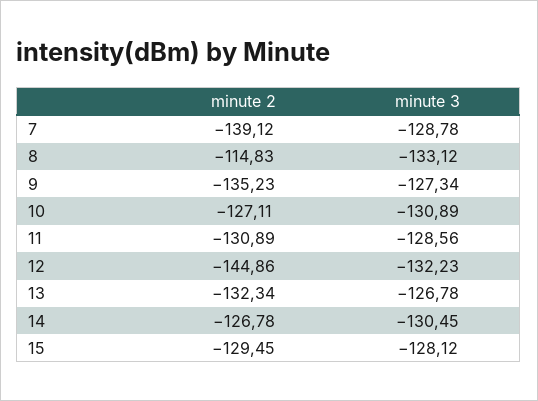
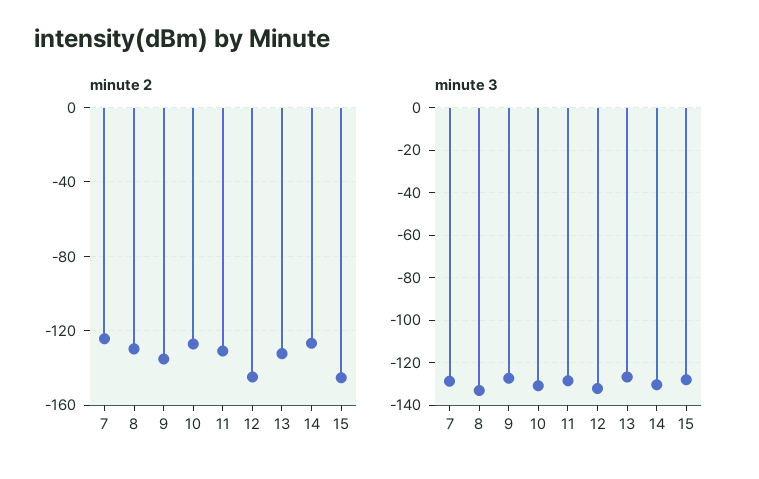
minute 2, 7: -139.12 -> -125
minute 2, 8: -114.83 -> -130
minute 2, 15: -129.45 -> -145

